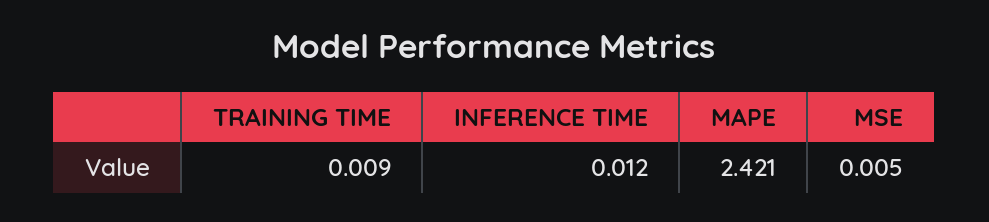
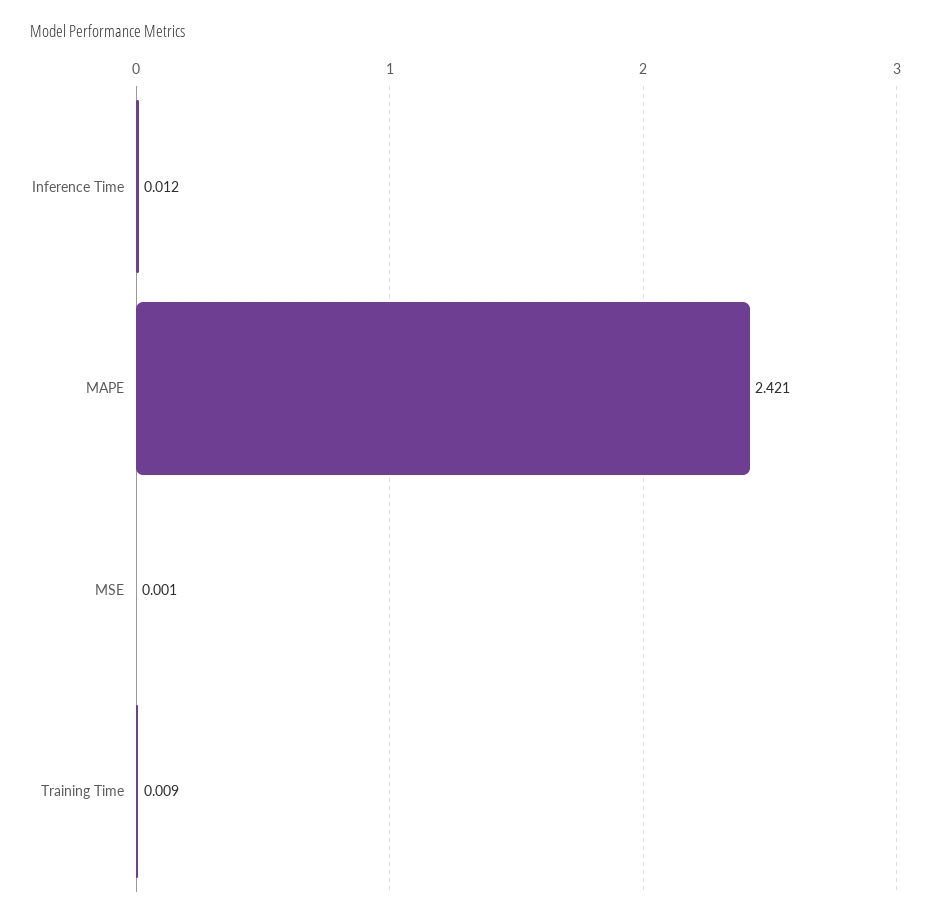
MSE: 0.005 -> 0.001

